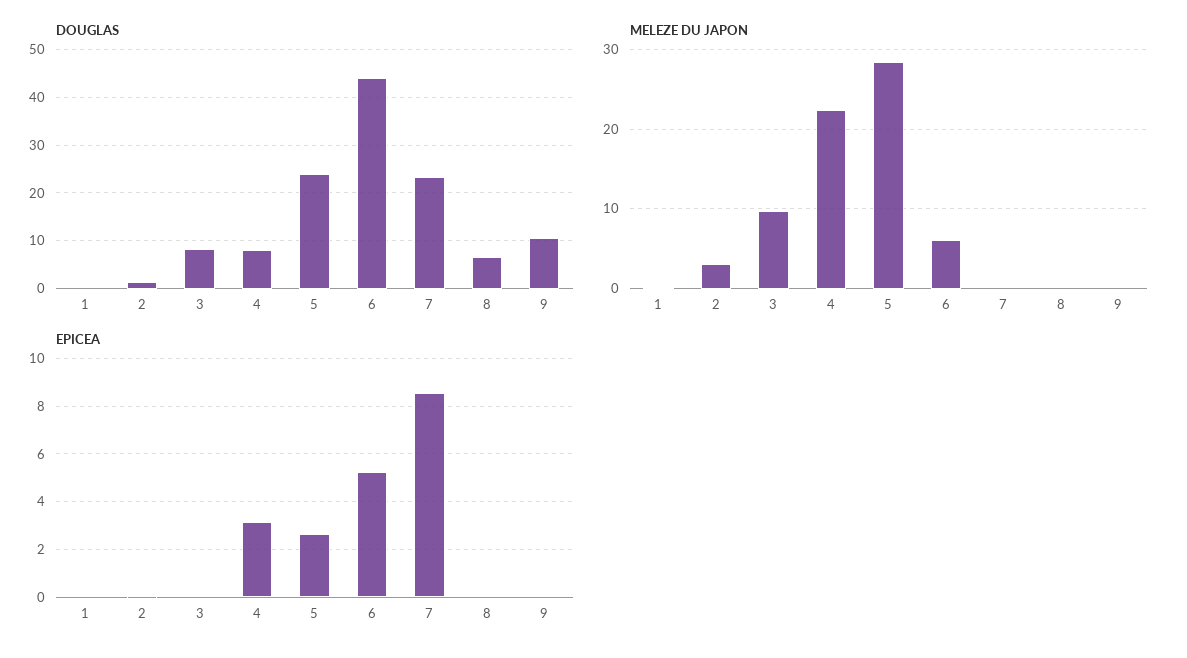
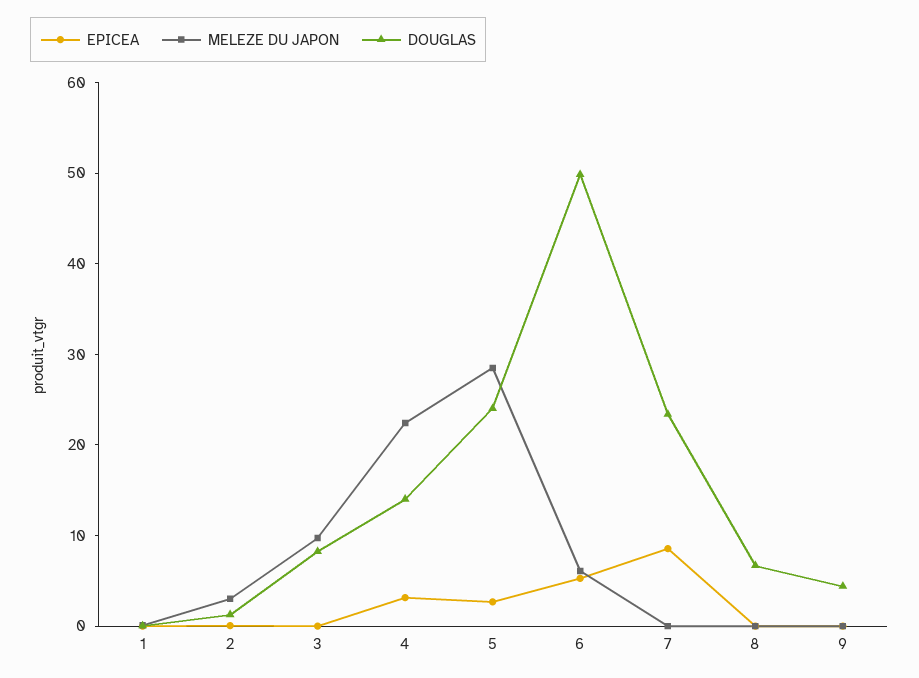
DOUGLAS, 4: 8 -> 14
DOUGLAS, 6: 44 -> 50
DOUGLAS, 9: 10 -> 4

